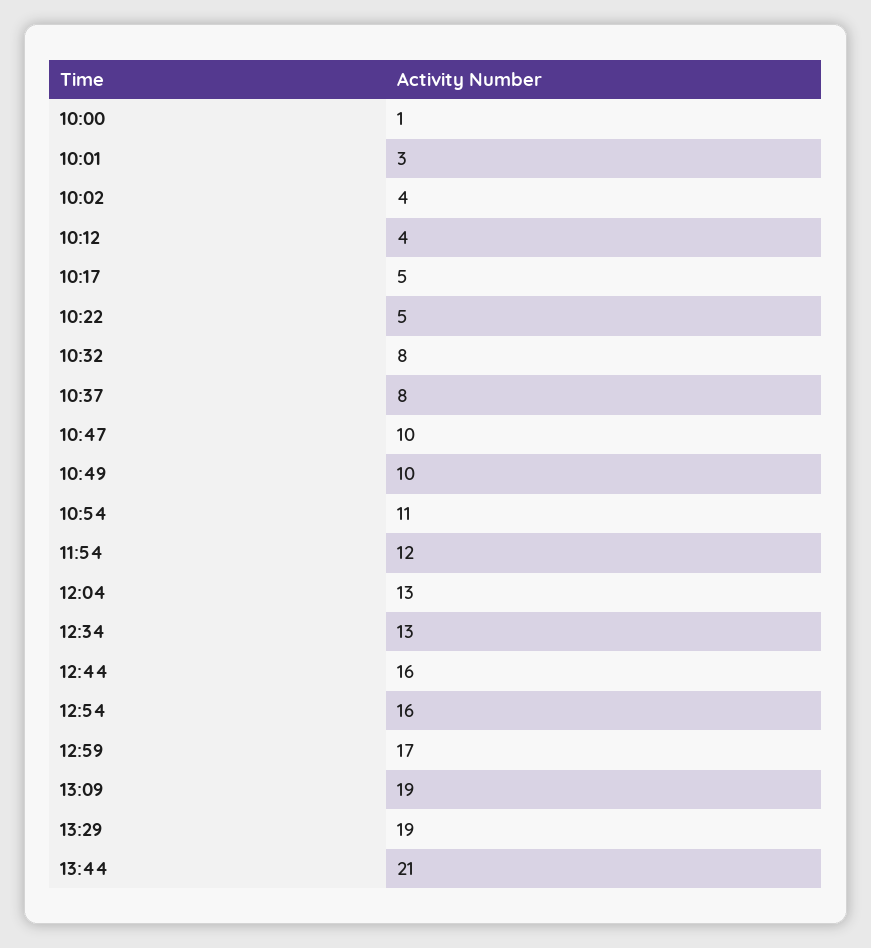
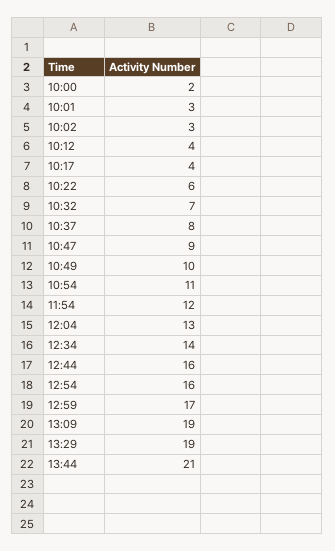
10:00: 1 -> 2
10:02: 4 -> 3
10:17: 5 -> 4
10:22: 5 -> 6
10:32: 8 -> 7
10:47: 10 -> 9
12:34: 13 -> 14

